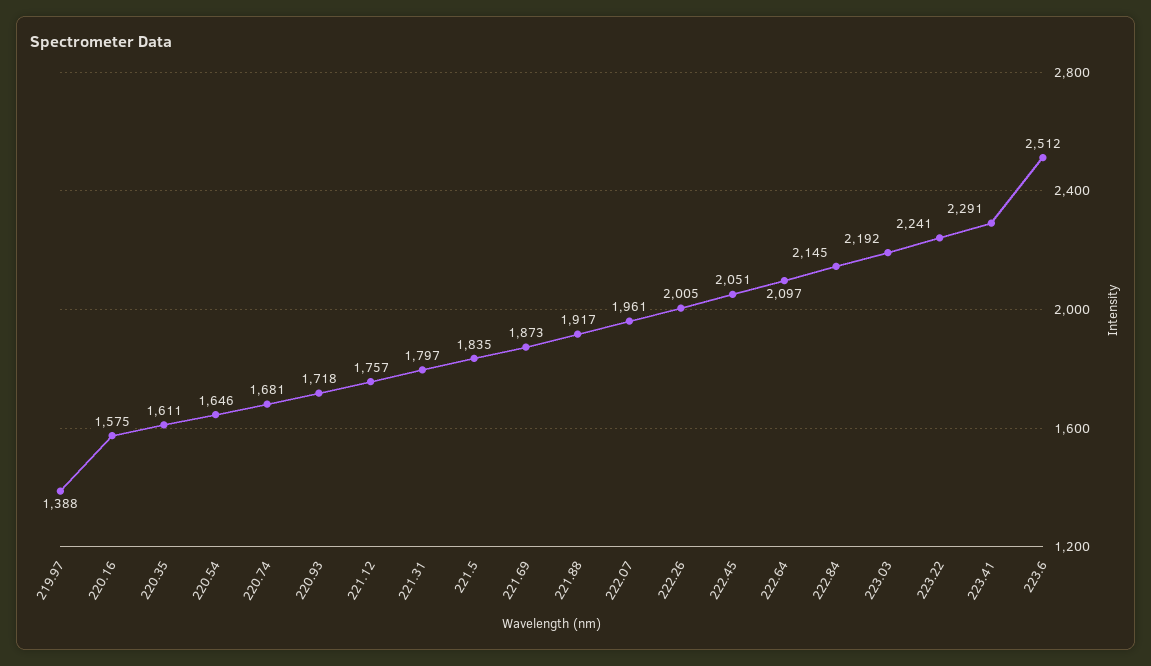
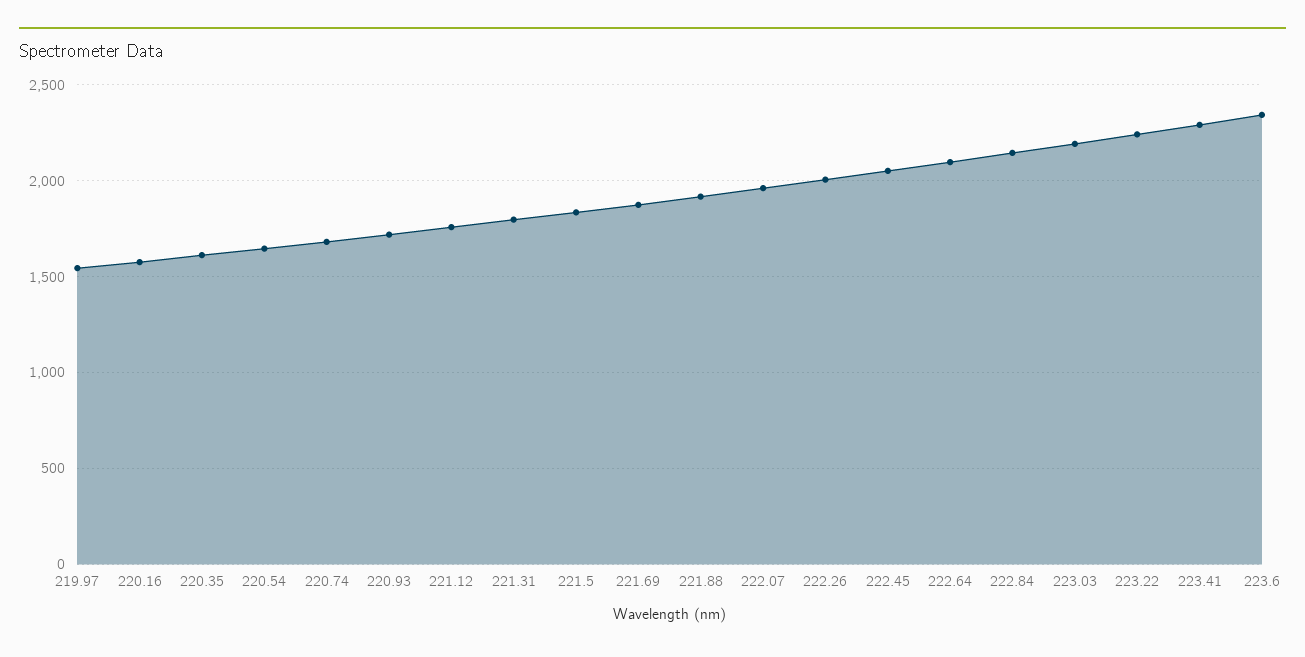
219.97: 1388 -> 1550
223.6: 2512 -> 2350

